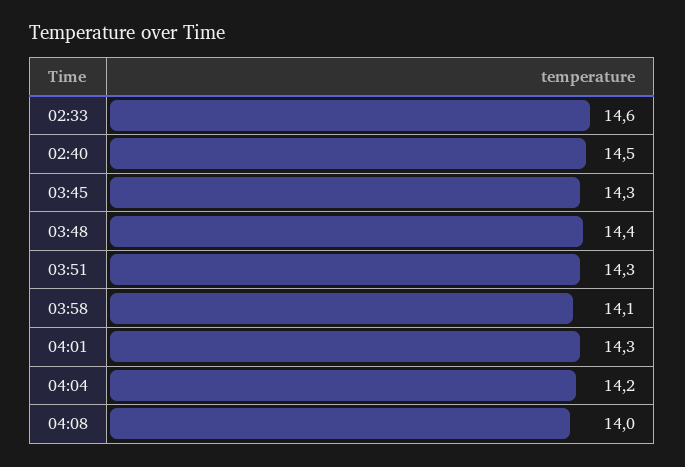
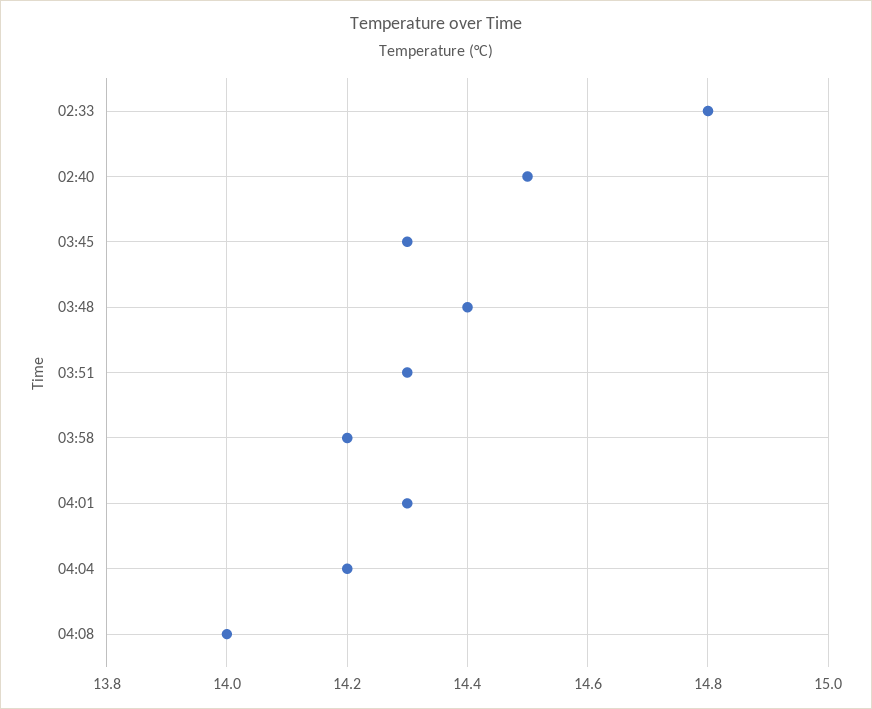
02:33: 14.6 -> 14.8
03:58: 14.1 -> 14.2

